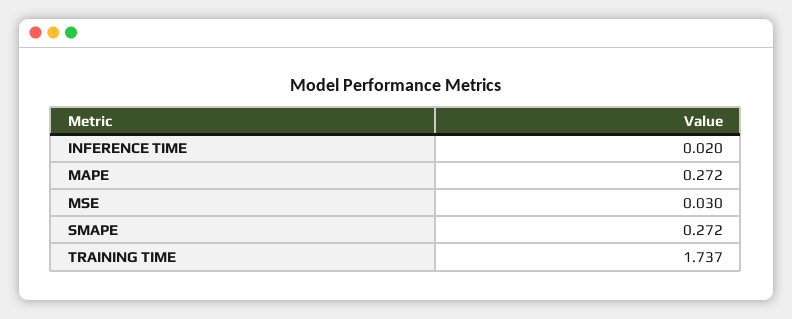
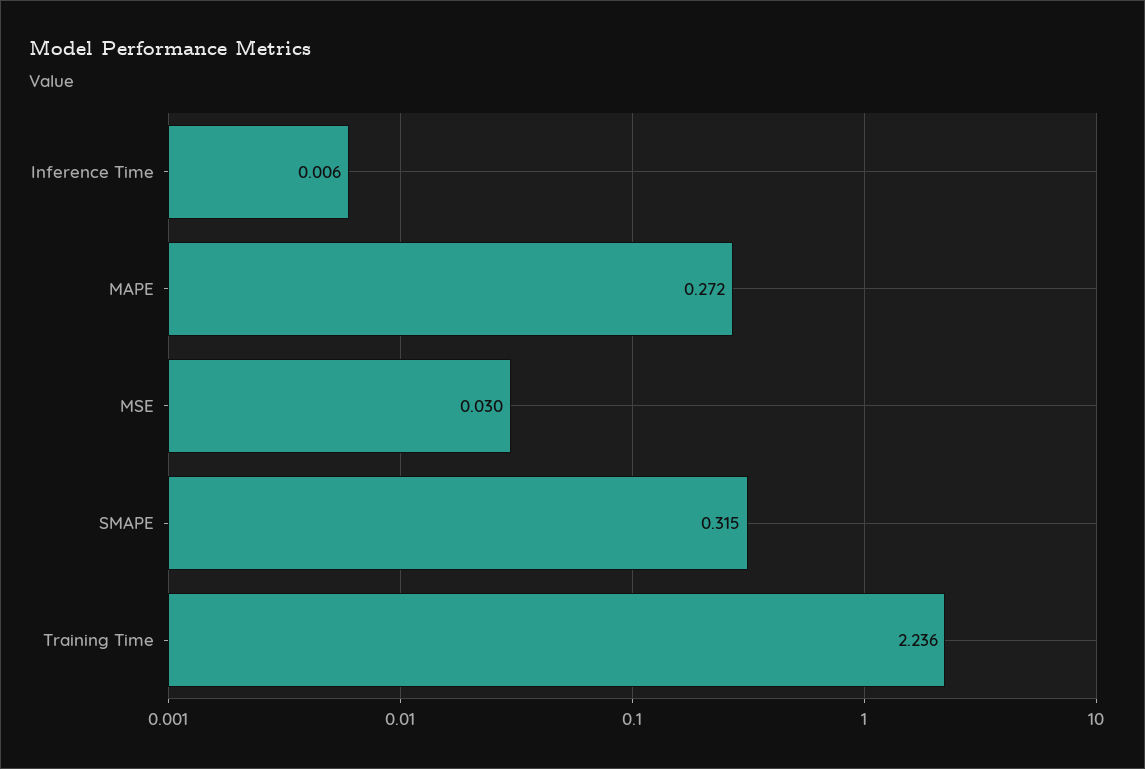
INFERENCE TIME: 0.02 -> 0.006
SMAPE: 0.272 -> 0.315
TRAINING TIME: 1.737 -> 2.236

